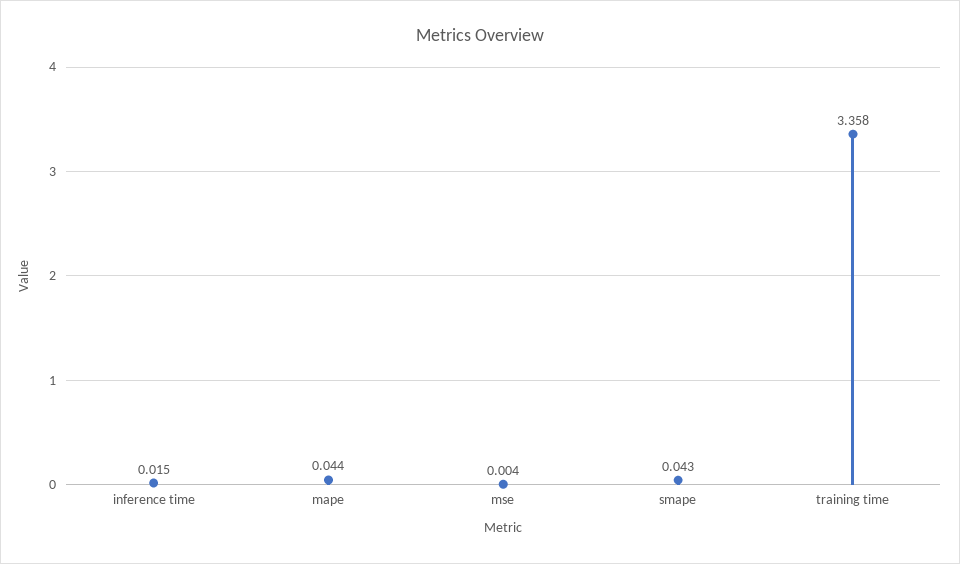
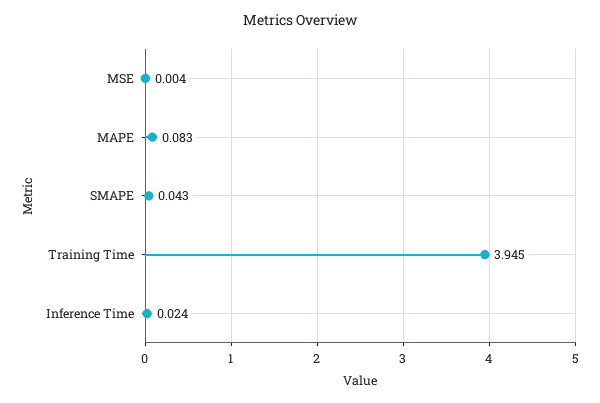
inference time: 0.015 -> 0.024
mape: 0.044 -> 0.083
training time: 3.358 -> 3.945

